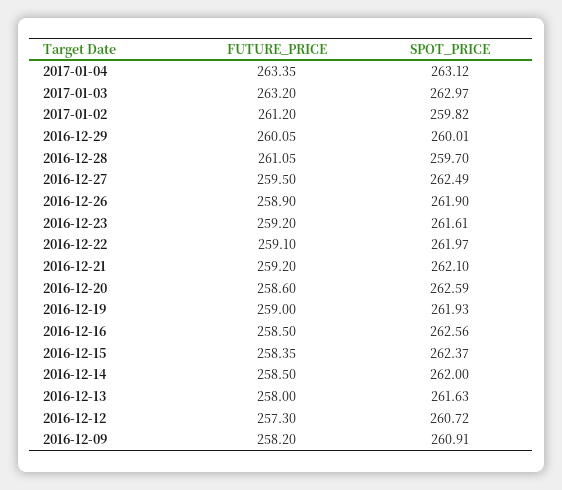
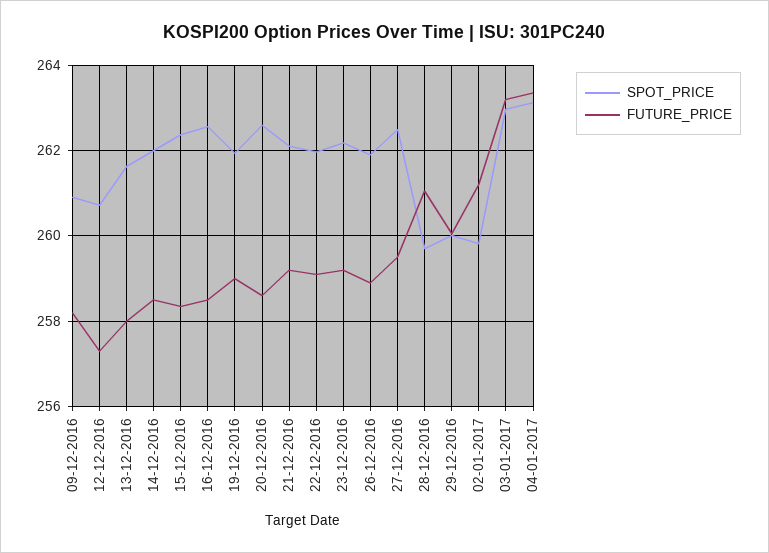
SPOT_PRICE, 2016-12-23: 261.61 -> 262.2

